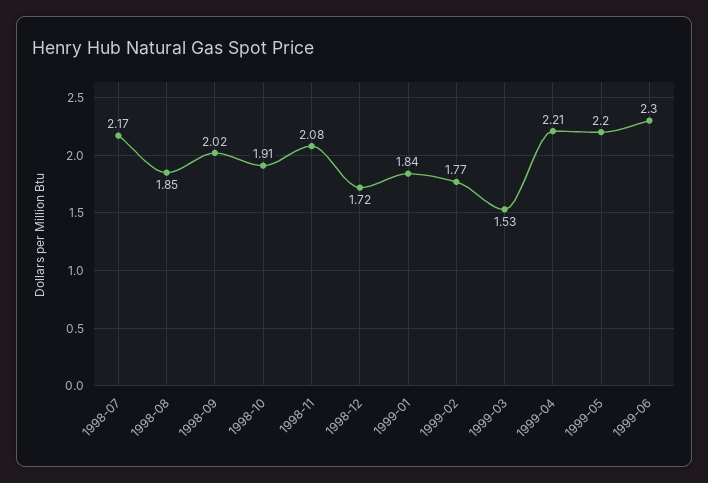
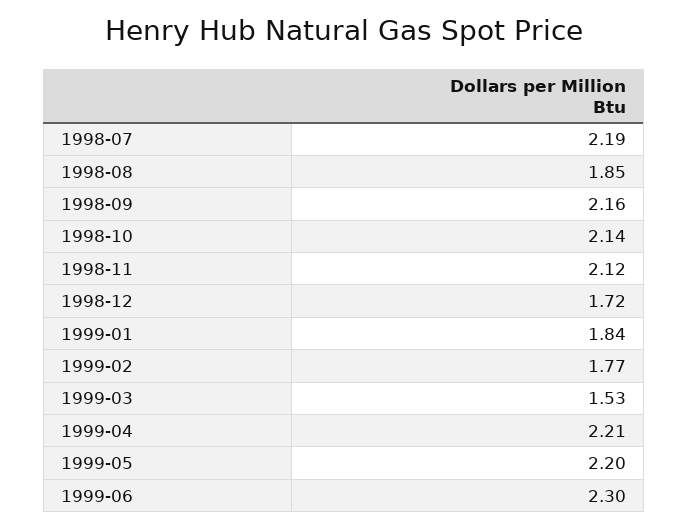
1998-07: 2.17 -> 2.19
1998-09: 2.02 -> 2.16
1998-10: 1.91 -> 2.14
1998-11: 2.08 -> 2.12

